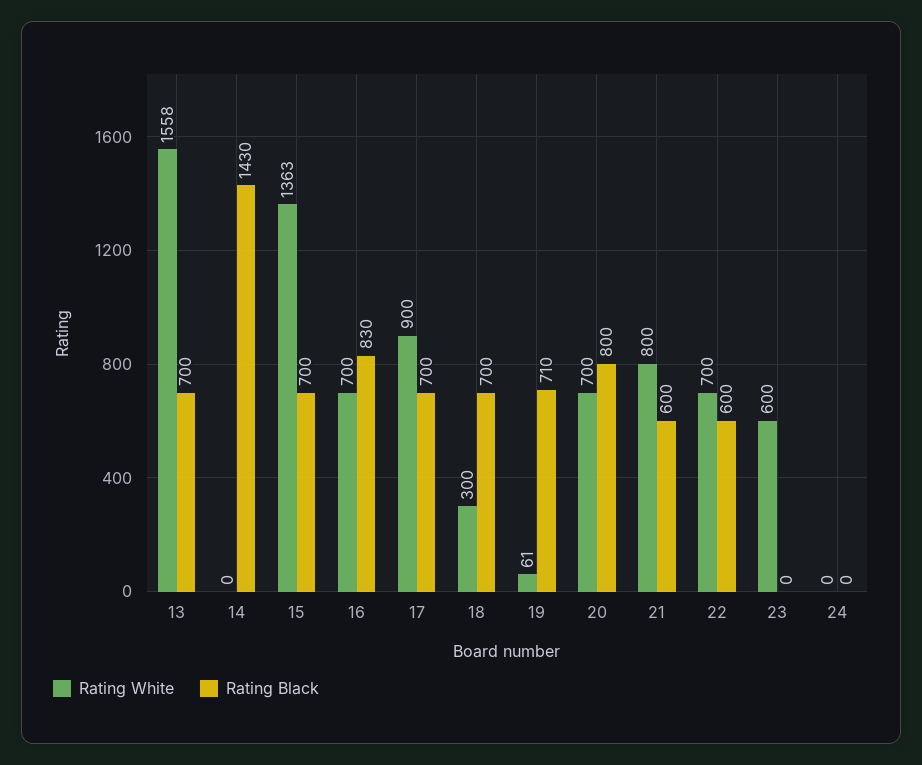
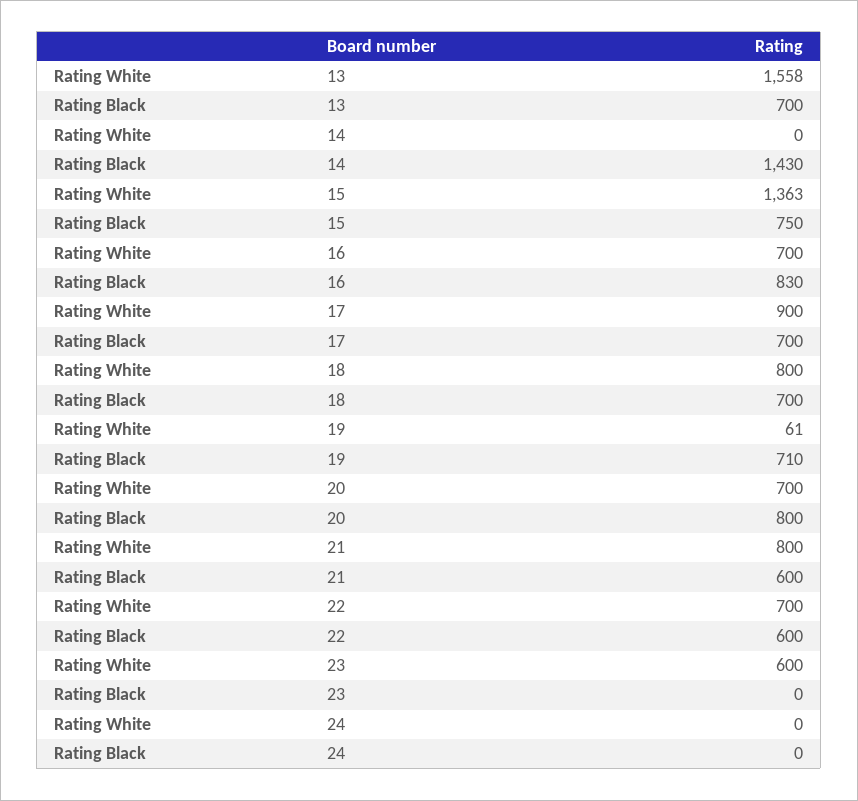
Rating Black, 15: 700 -> 750
Rating White, 18: 300 -> 800

